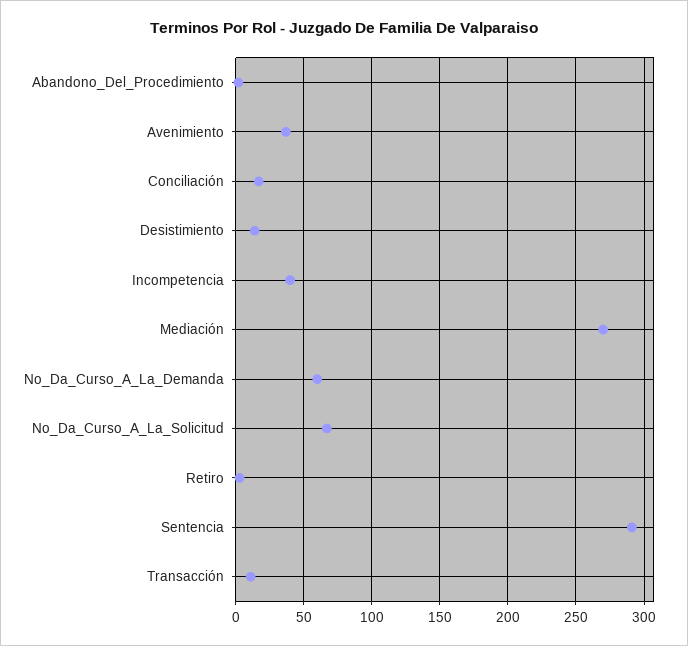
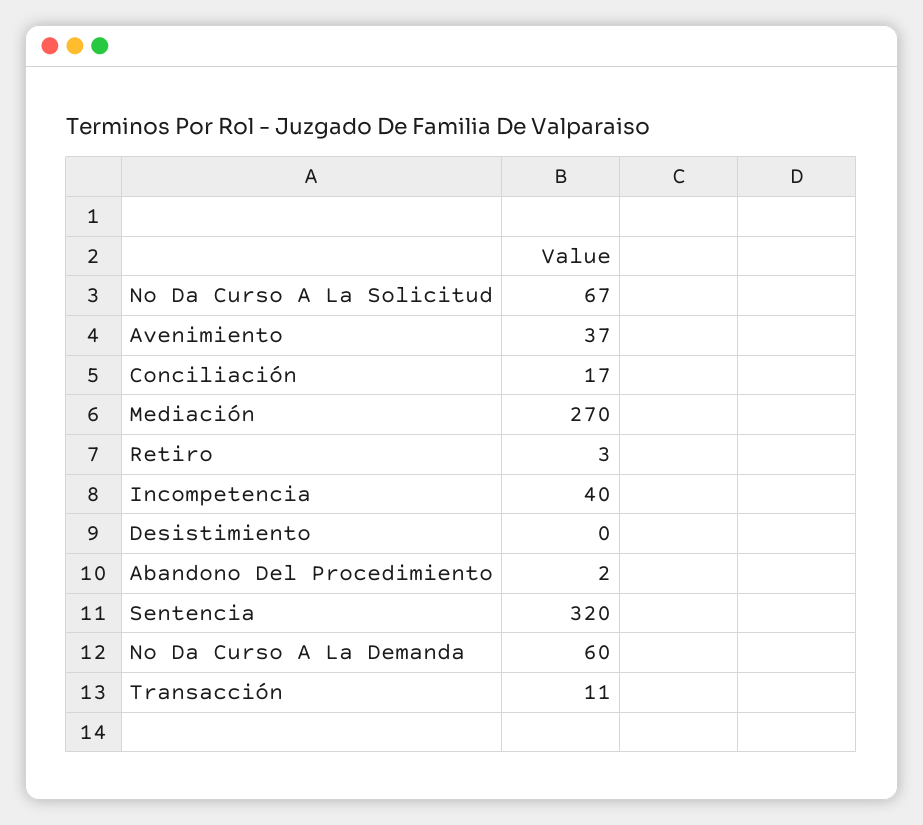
Desistimiento: 15 -> 0
Sentencia: 290 -> 320

